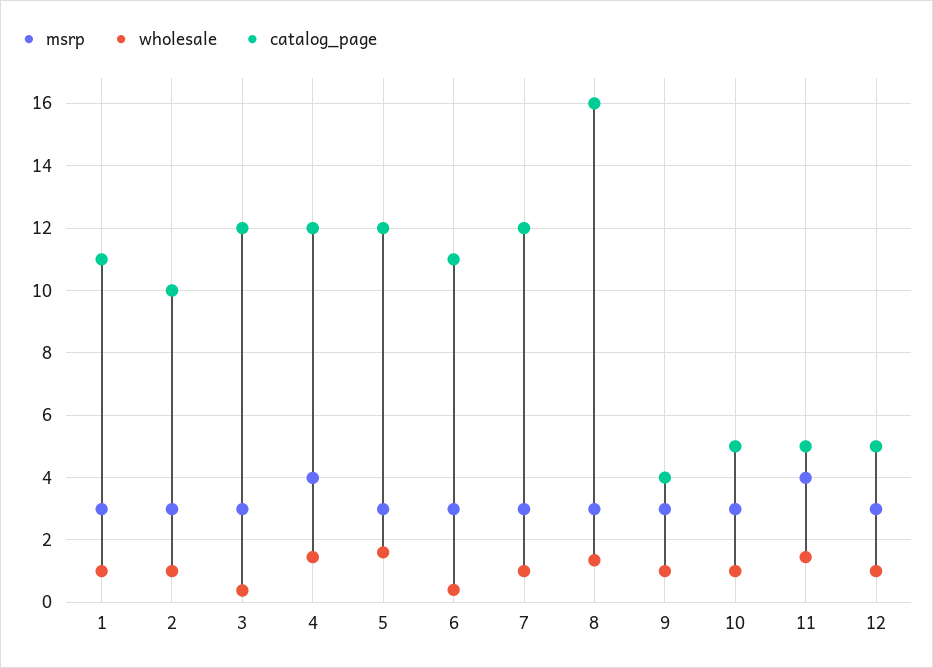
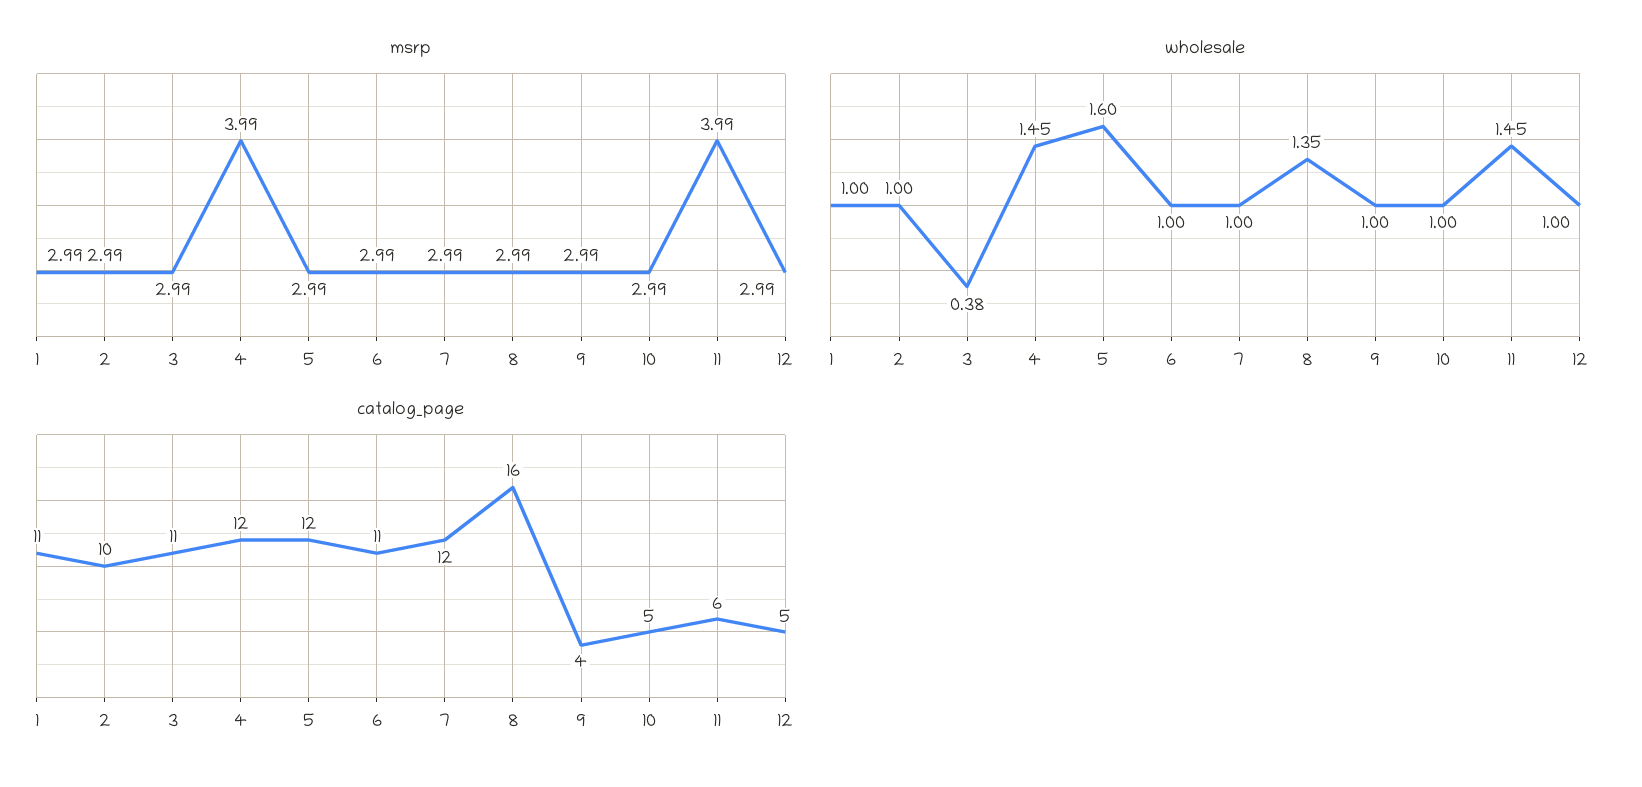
catalog_page, 3: 12 -> 11
wholesale, 6: 0.4 -> 1
catalog_page, 11: 5 -> 6

